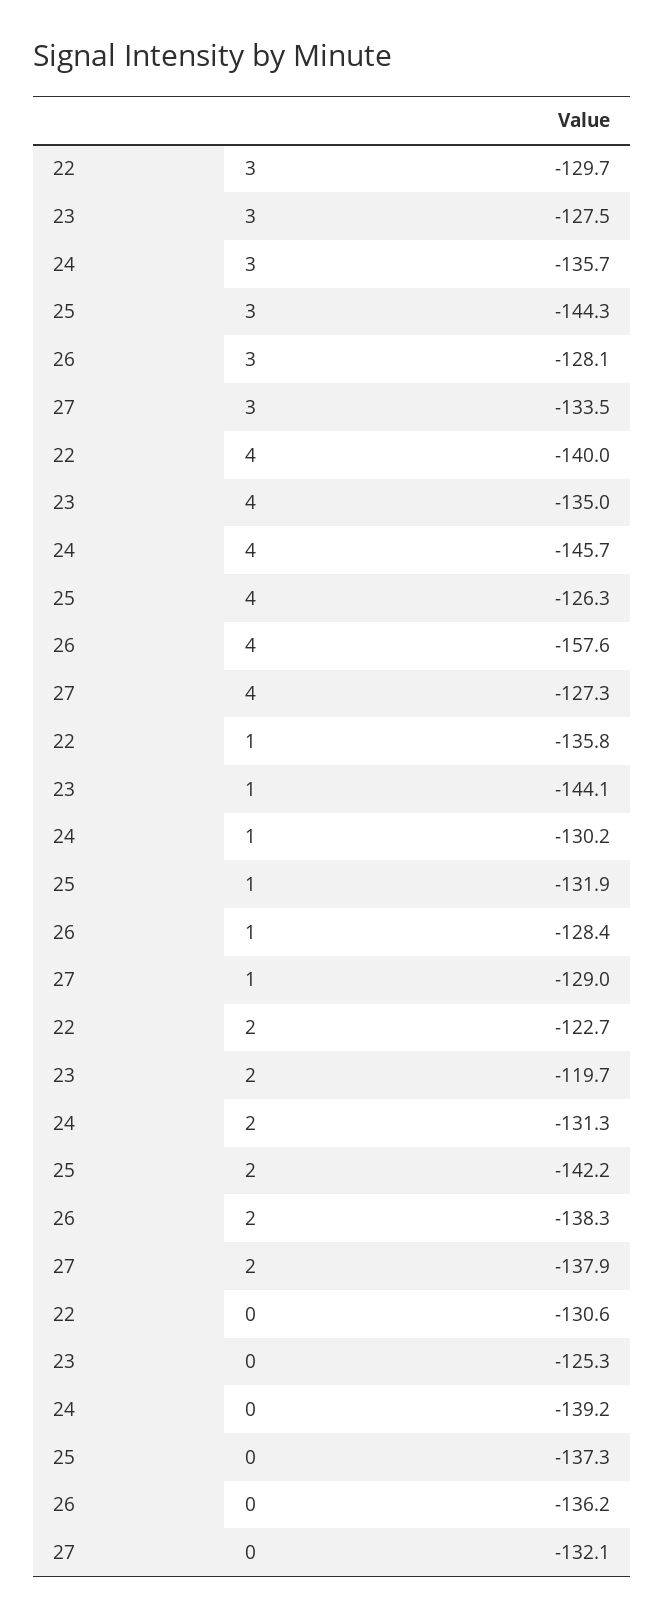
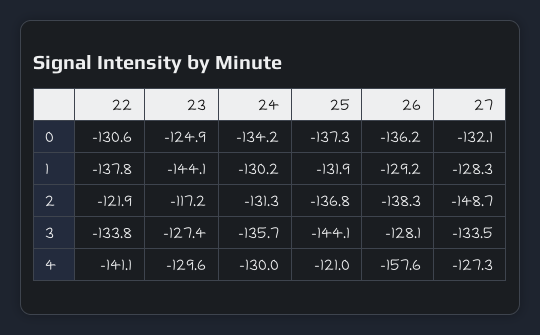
22, 3: -129.7 -> -133.8
23, 3: -127.5 -> -127.4
25, 3: -144.3 -> -144.1
22, 4: -140 -> -141.1
23, 4: -135 -> -129.6
24, 4: -145.7 -> -130
25, 4: -126.3 -> -121
22, 1: -135.8 -> -137.8
26, 1: -128.4 -> -129.2
27, 1: -129 -> -128.3
22, 2: -122.7 -> -121.9
23, 2: -119.7 -> -117.2
25, 2: -142.2 -> -136.8
27, 2: -137.9 -> -148.7
23, 0: -125.3 -> -124.9
24, 0: -139.2 -> -134.2

